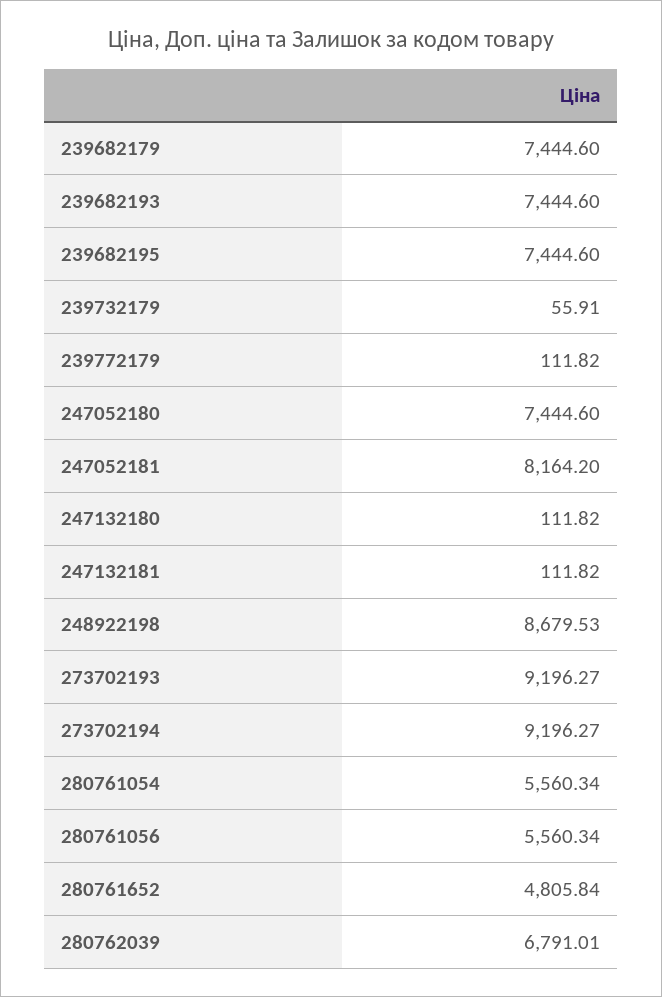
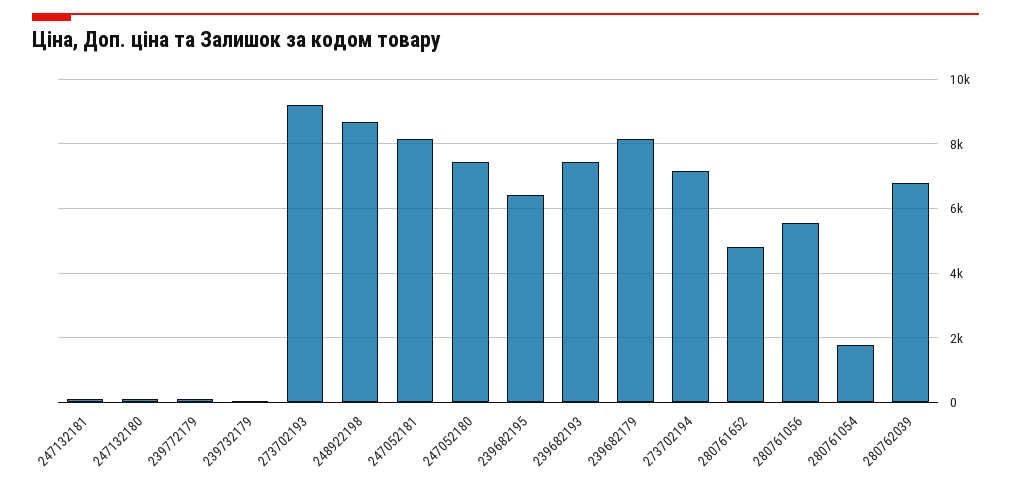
239682179: 7444.6 -> 8200
239682195: 7444.6 -> 6400
273702194: 9196.27 -> 7200
280761054: 5560.34 -> 1800

